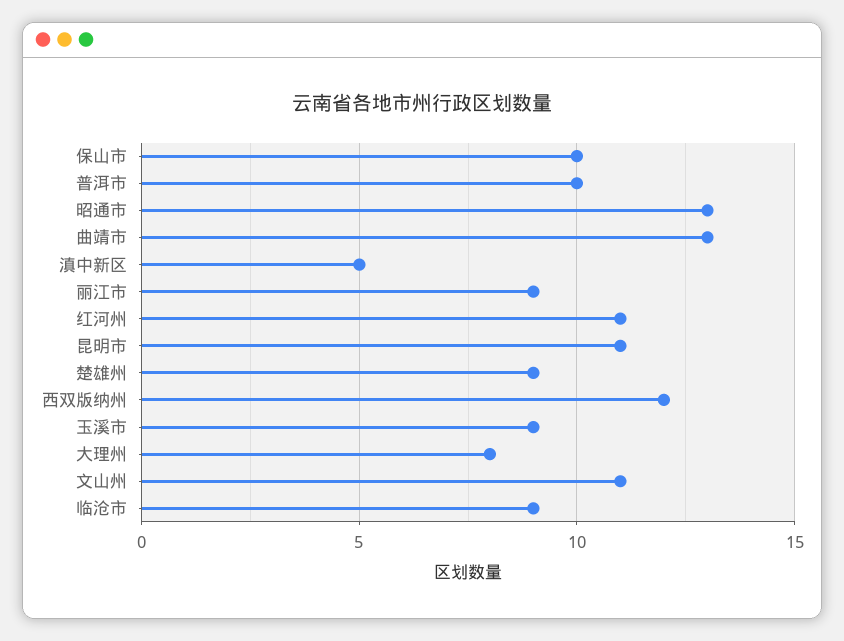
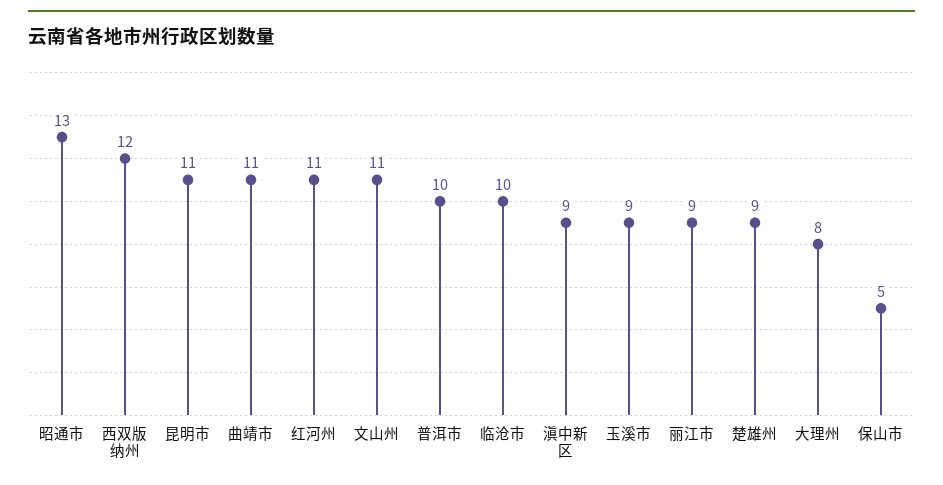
保山市: 10 -> 5
曲靖市: 13 -> 11
滇中新区: 5 -> 9
临沧市: 9 -> 10

